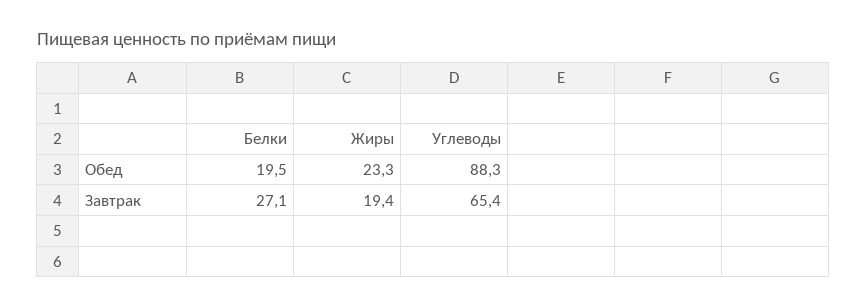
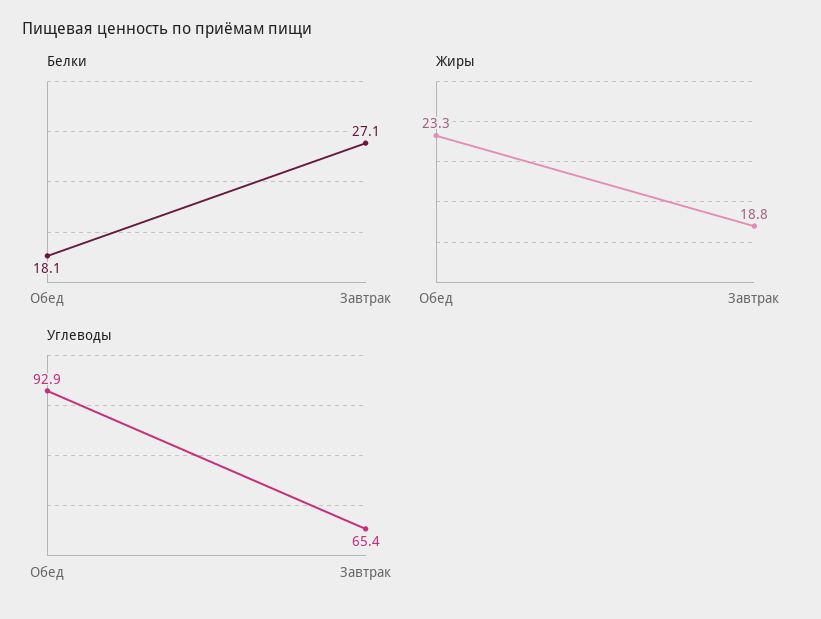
Белки, Обед: 19.5 -> 18.1
Углеводы, Обед: 88.3 -> 92.9
Жиры, Завтрак: 19.4 -> 18.8

